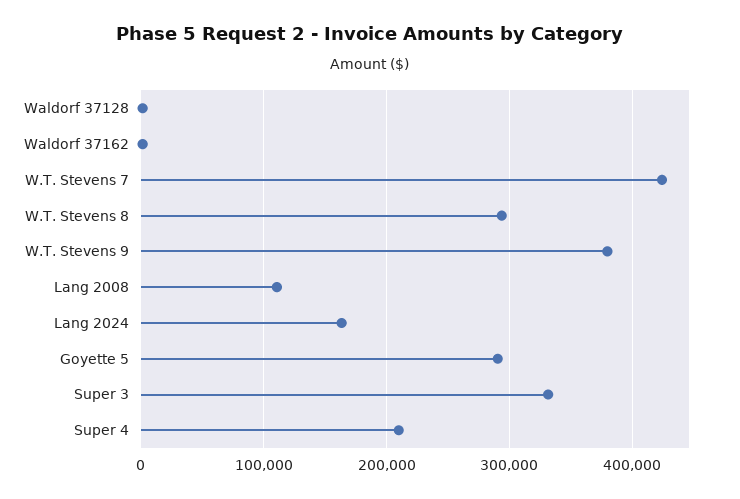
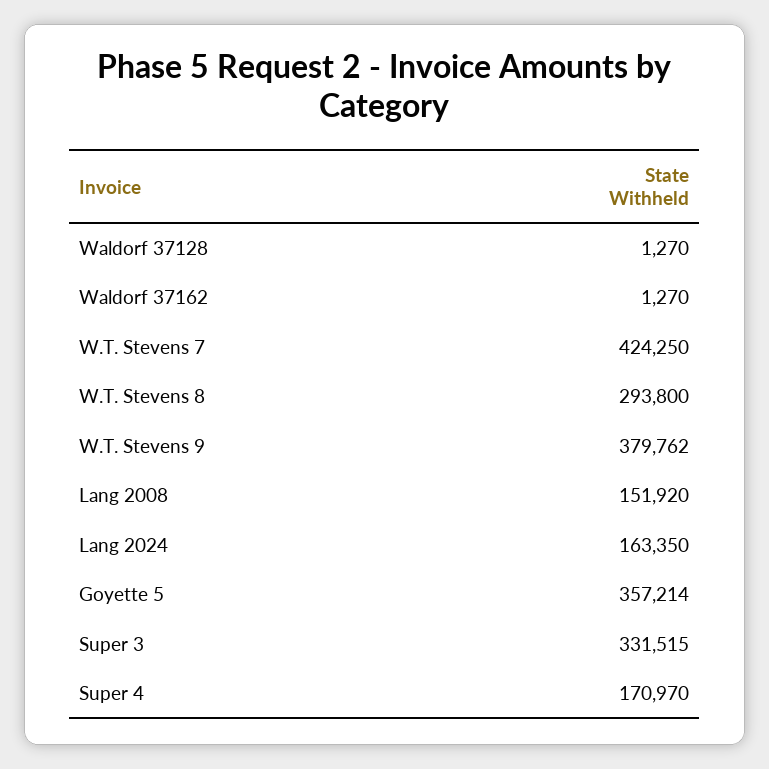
Lang 2008: 110000 -> 151920
Goyette 5: 290000 -> 357214
Super 4: 210000 -> 170970

